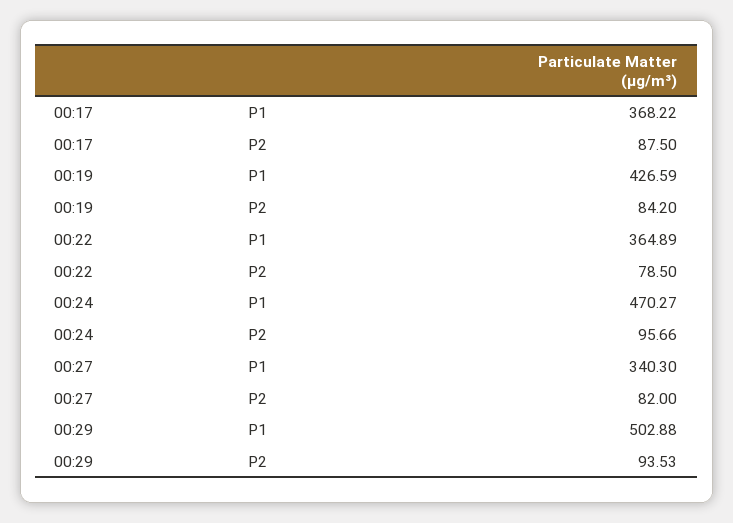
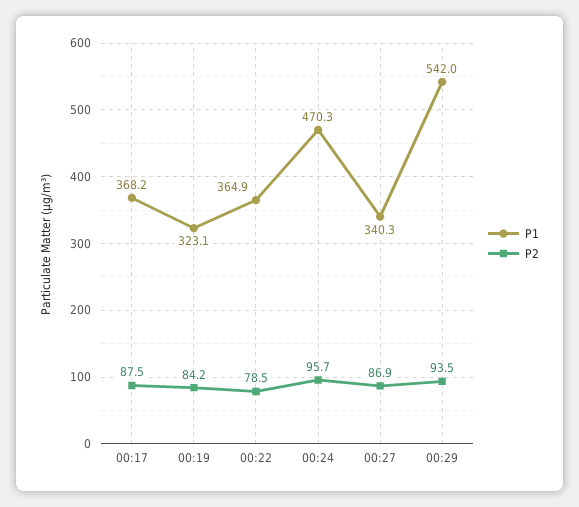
P1, 00:19: 426.59 -> 323.1
P2, 00:27: 82 -> 86.9
P1, 00:29: 502.88 -> 542

